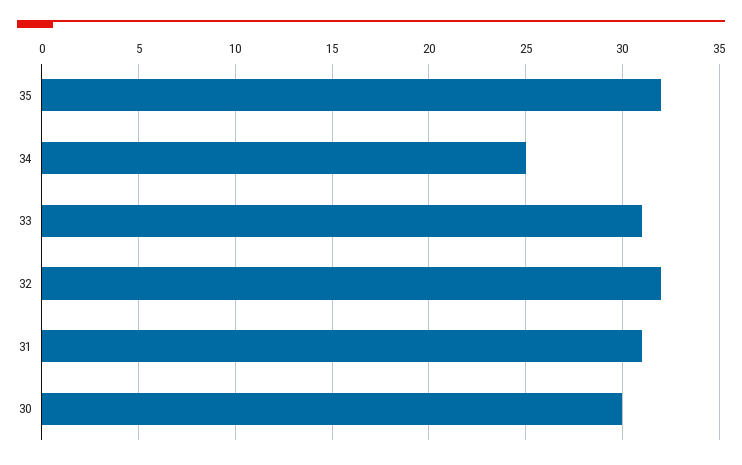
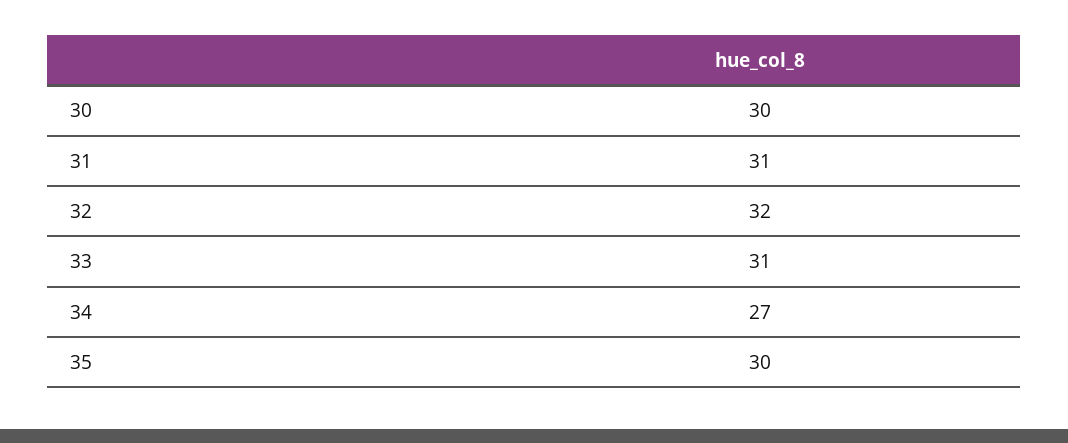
35: 32 -> 30
34: 25 -> 27

